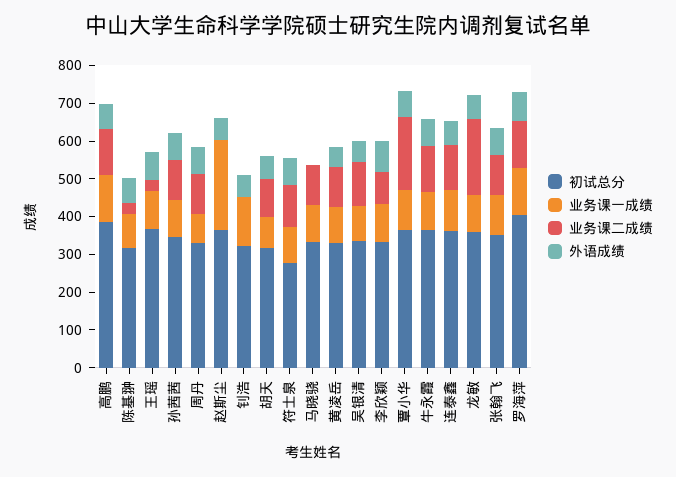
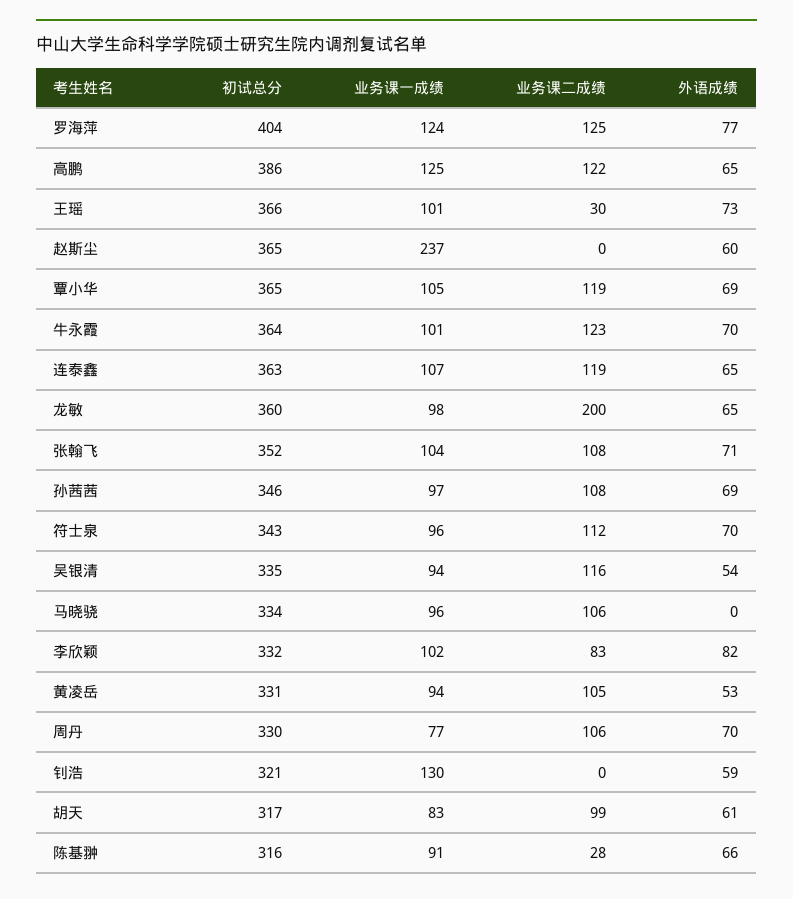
初试总分, 符士泉: 275 -> 343
业务课二成绩, 覃小华: 200 -> 119

